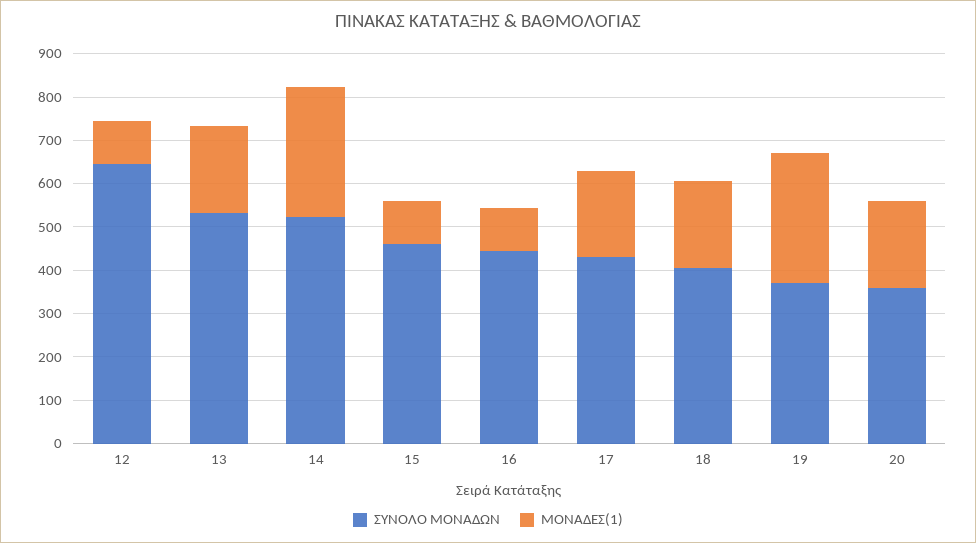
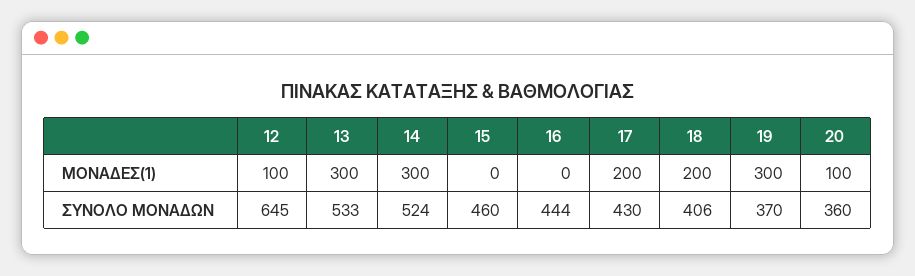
ΜΟΝΑΔΕΣ(1), 13: 200 -> 300
ΜΟΝΑΔΕΣ(1), 15: 100 -> 0
ΜΟΝΑΔΕΣ(1), 16: 100 -> 0
ΜΟΝΑΔΕΣ(1), 20: 200 -> 100

